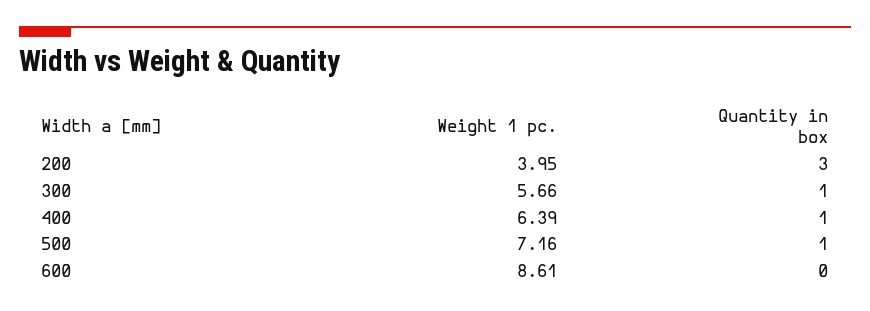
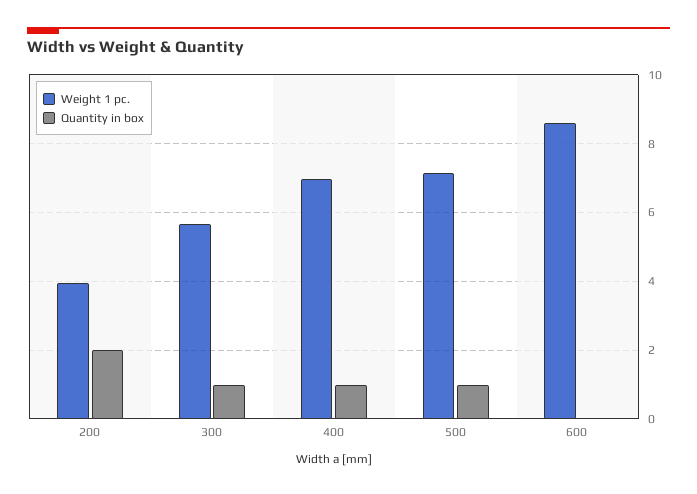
Quantity in box, 200: 3 -> 2
Weight 1 pc., 400: 6.39 -> 7

